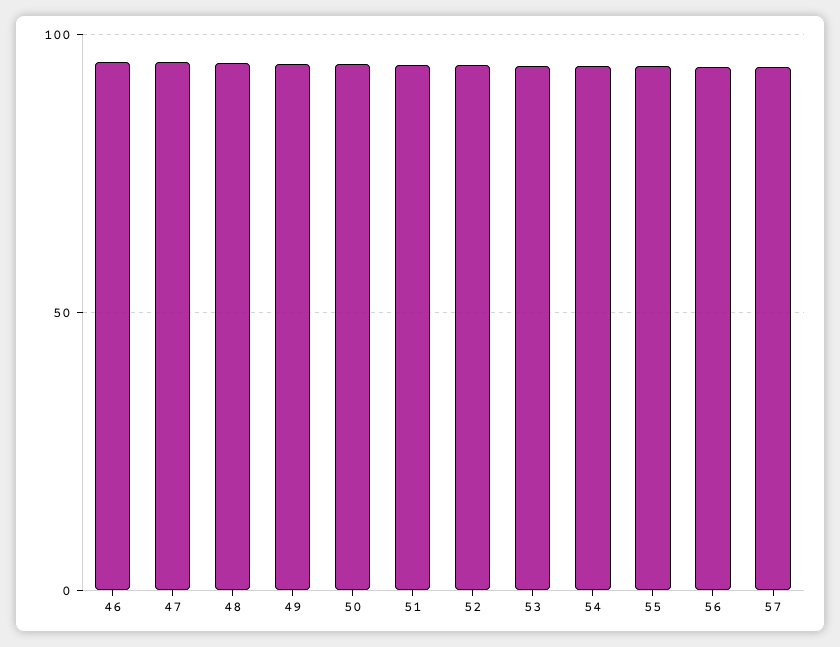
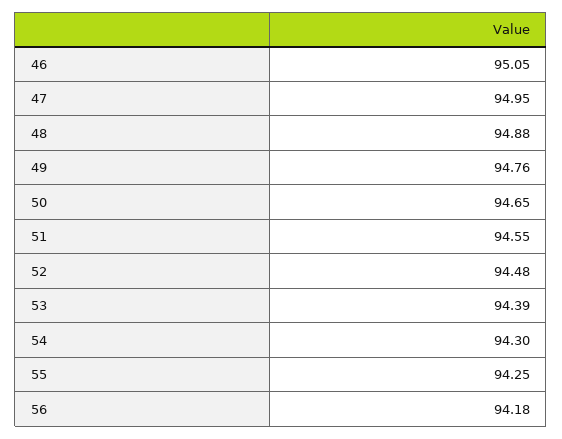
57: 95 -> none

